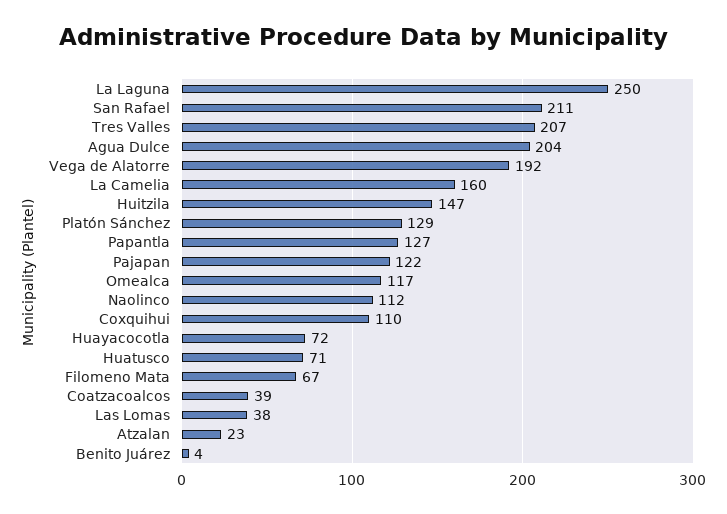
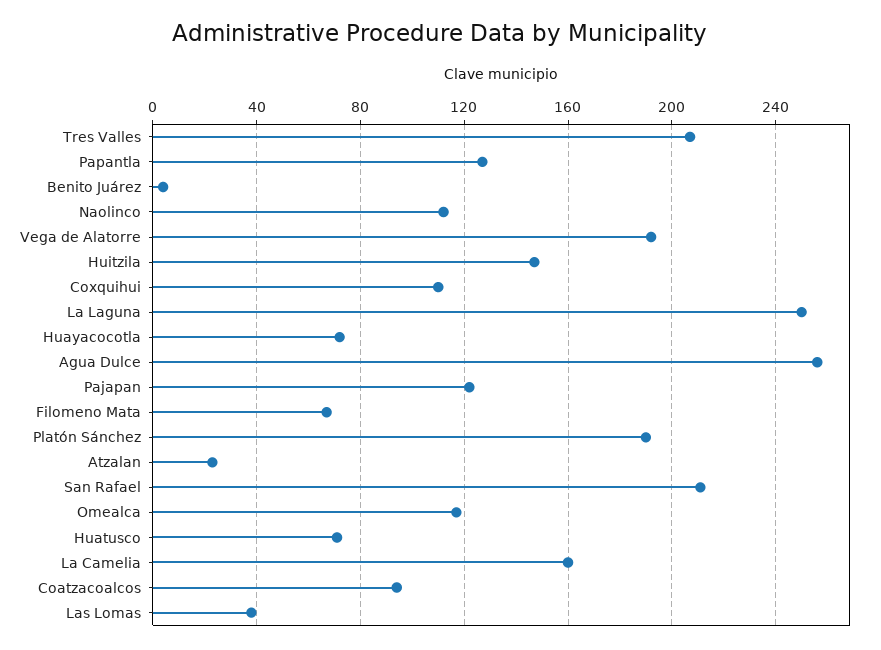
Agua Dulce: 204 -> 255
Platón Sánchez: 129 -> 190
Coatzacoalcos: 39 -> 95

